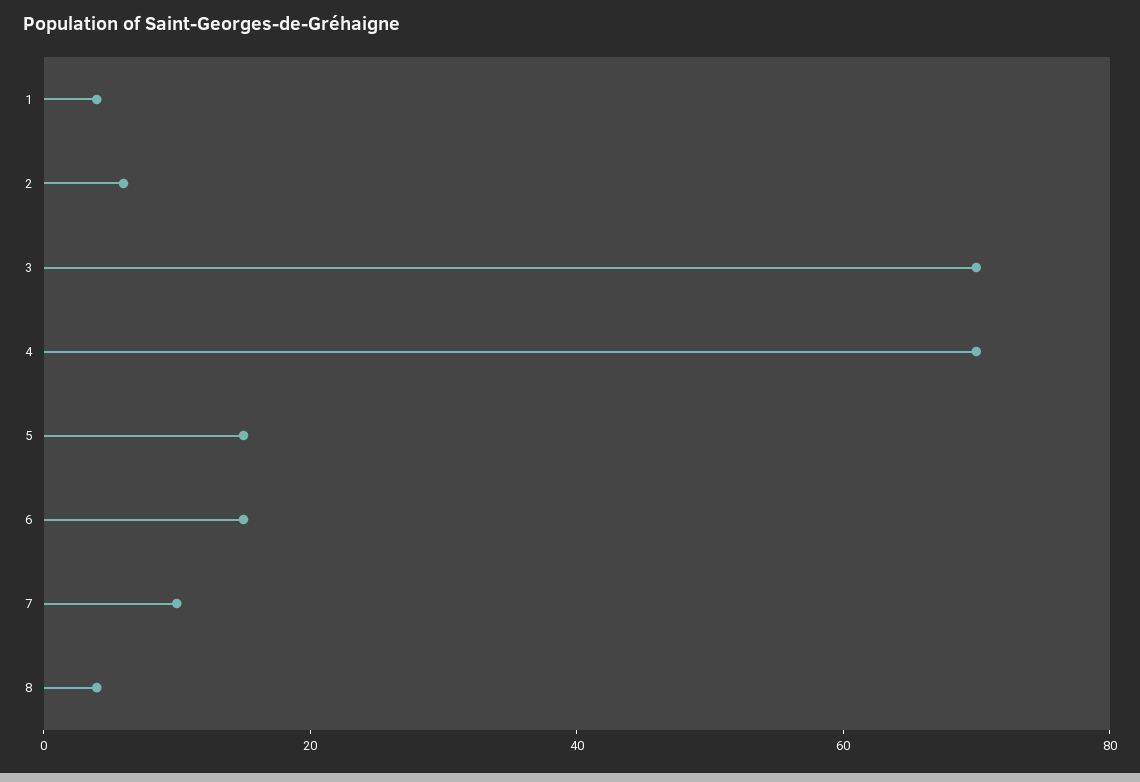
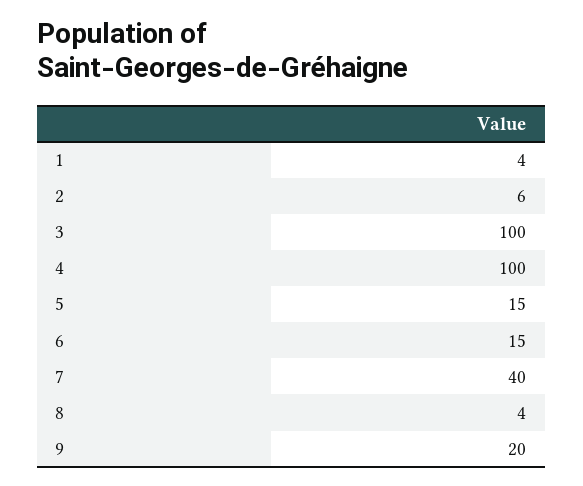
3: 70 -> 100
4: 70 -> 100
7: 10 -> 40
9: none -> 20

